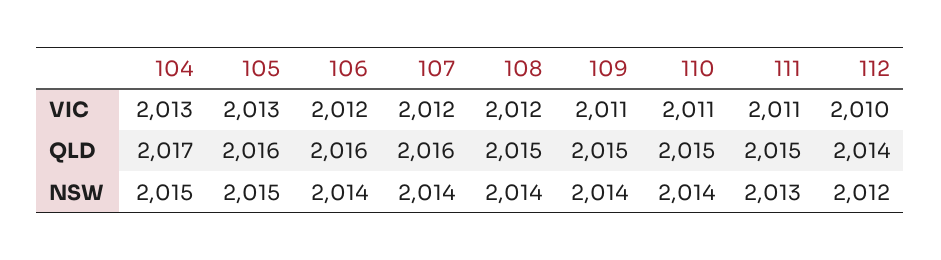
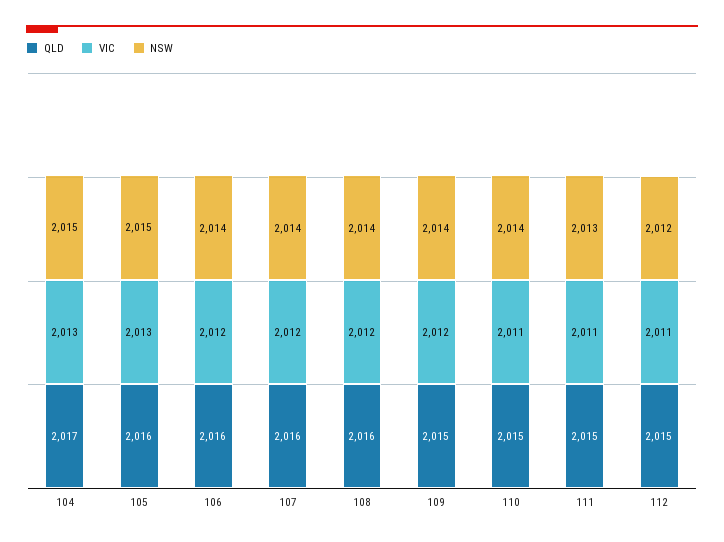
VIC, 109: 2011 -> 2012
VIC, 112: 2010 -> 2011
QLD, 108: 2015 -> 2016
QLD, 112: 2014 -> 2015

